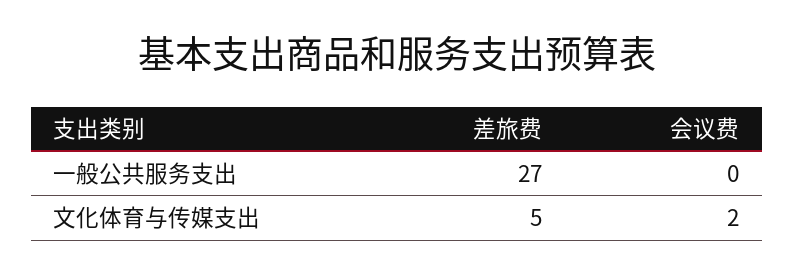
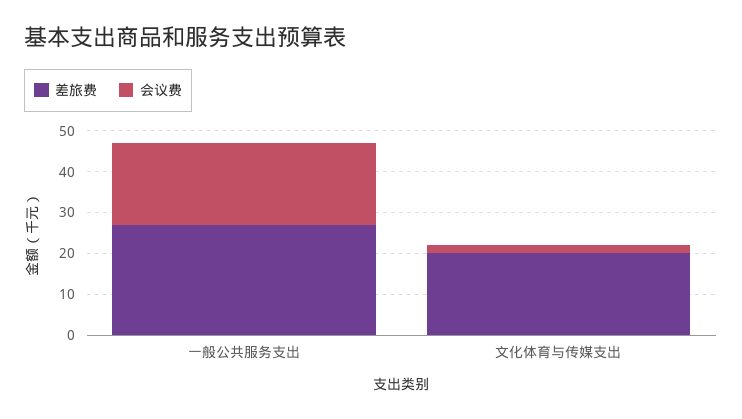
会议费, 一般公共服务支出: 0 -> 20
差旅费, 文化体育与传媒支出: 5 -> 20

